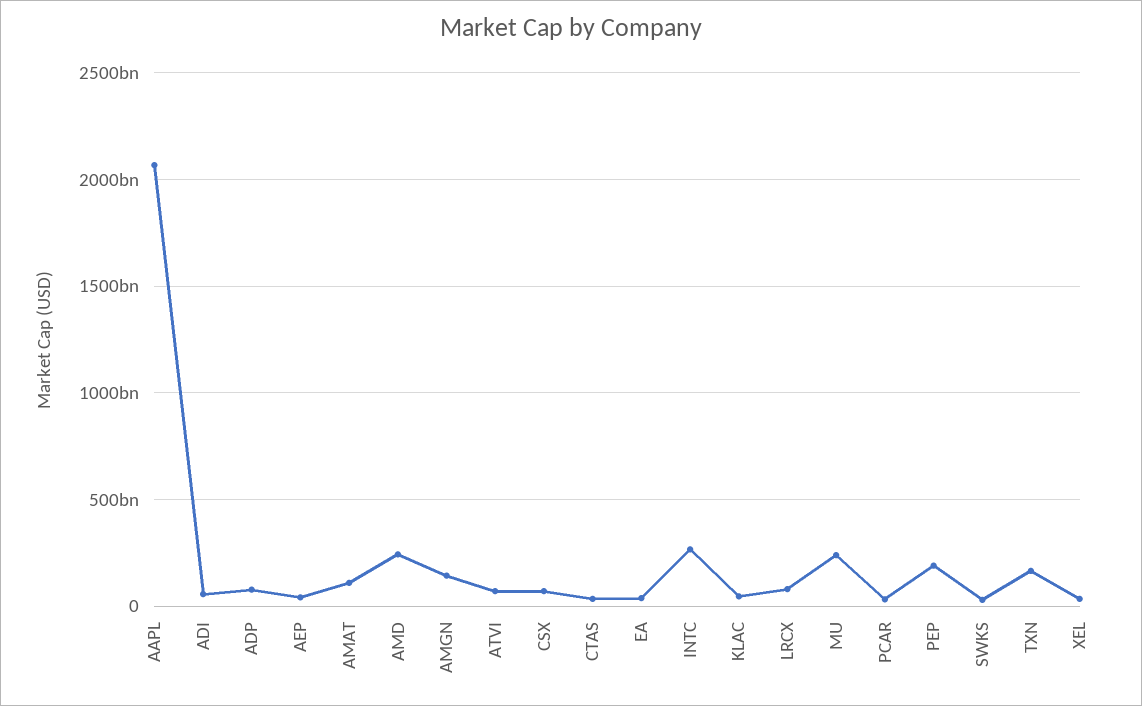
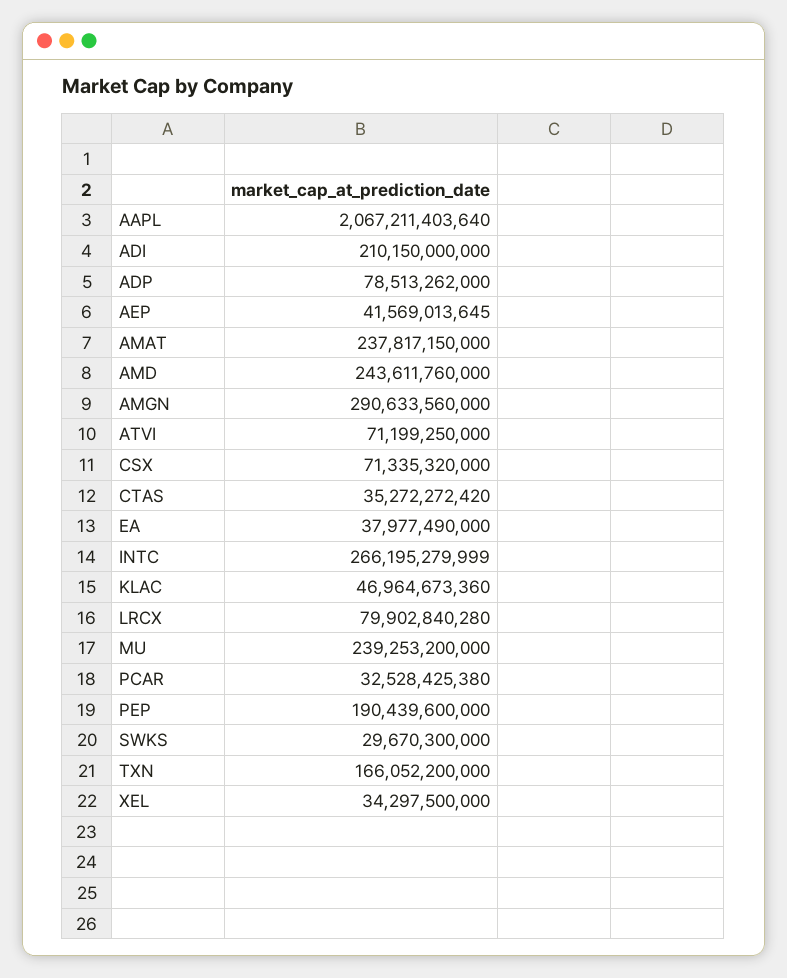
ADI: 50000000000 -> 210150000000
AMAT: 100000000000 -> 237817150000
AMGN: 150000000000 -> 290633560000

